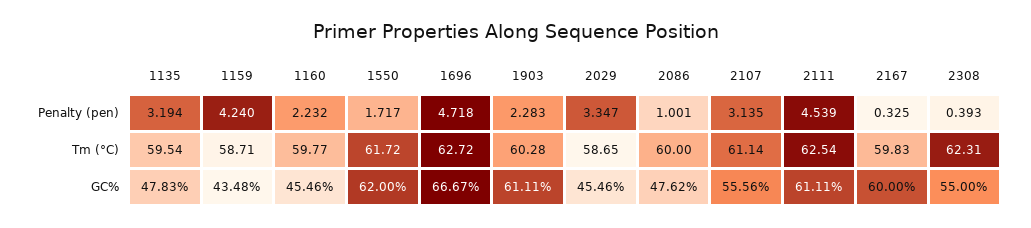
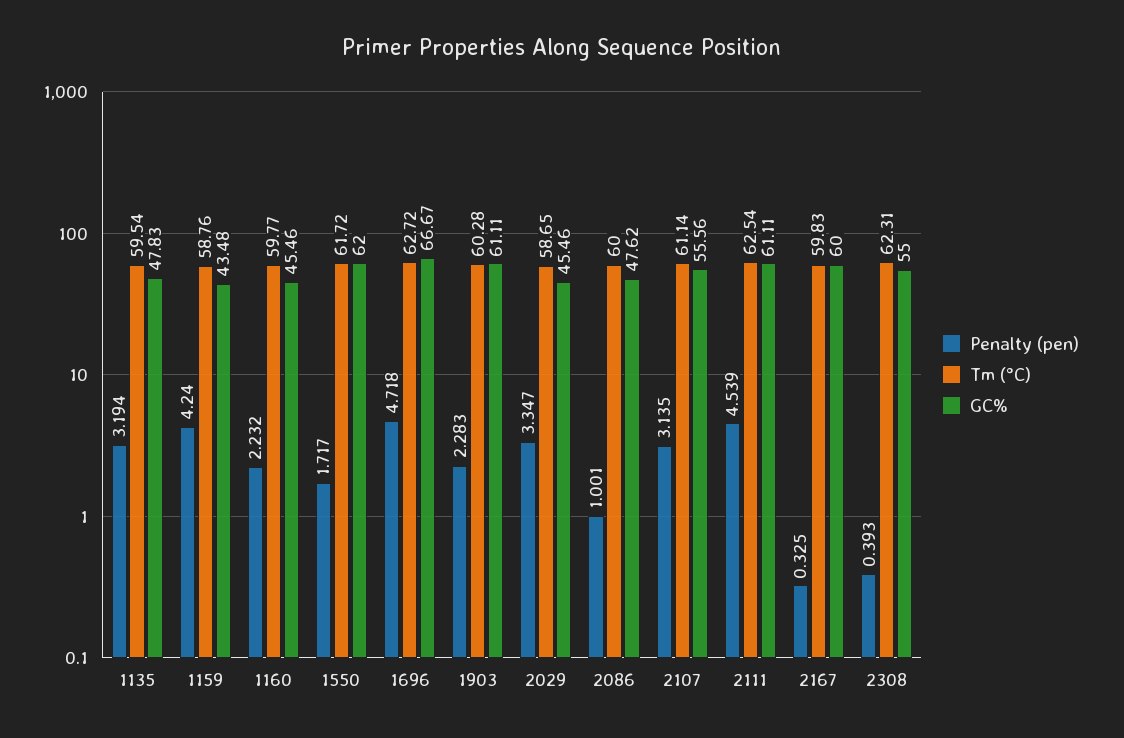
Tm (°C), 1159: 58.71 -> 58.76

